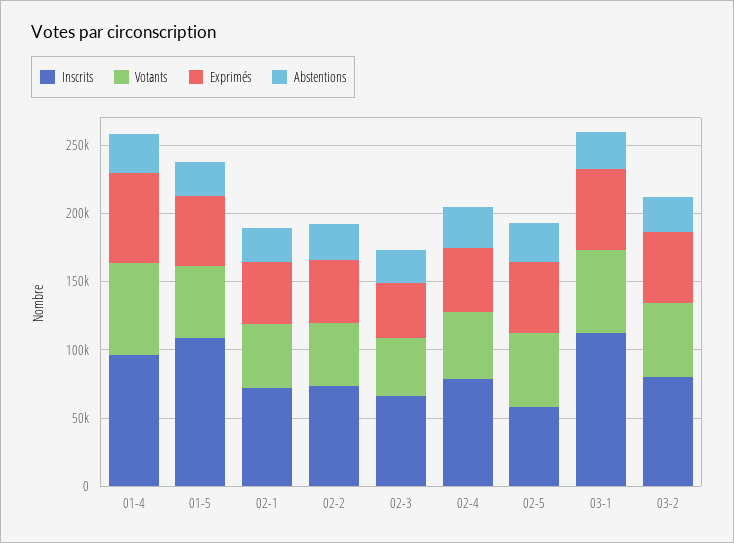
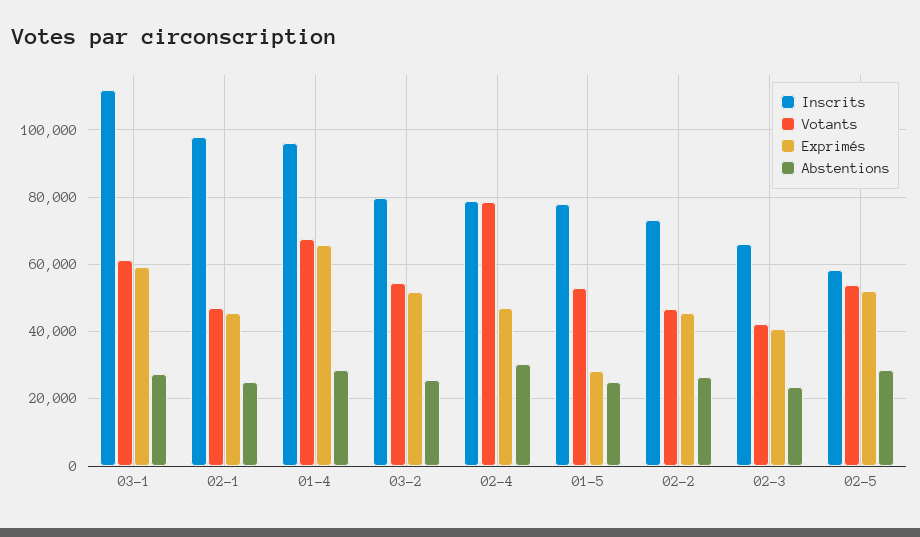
Inscrits, 01-5: 110000 -> 78000
Exprimés, 01-5: 50000 -> 28000
Inscrits, 02-1: 70000 -> 98000
Votants, 02-4: 50000 -> 78000

